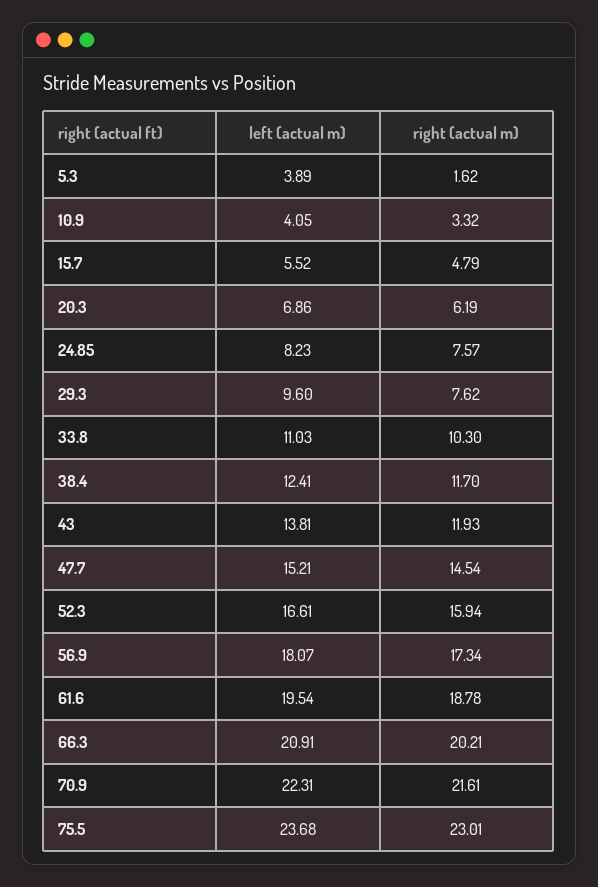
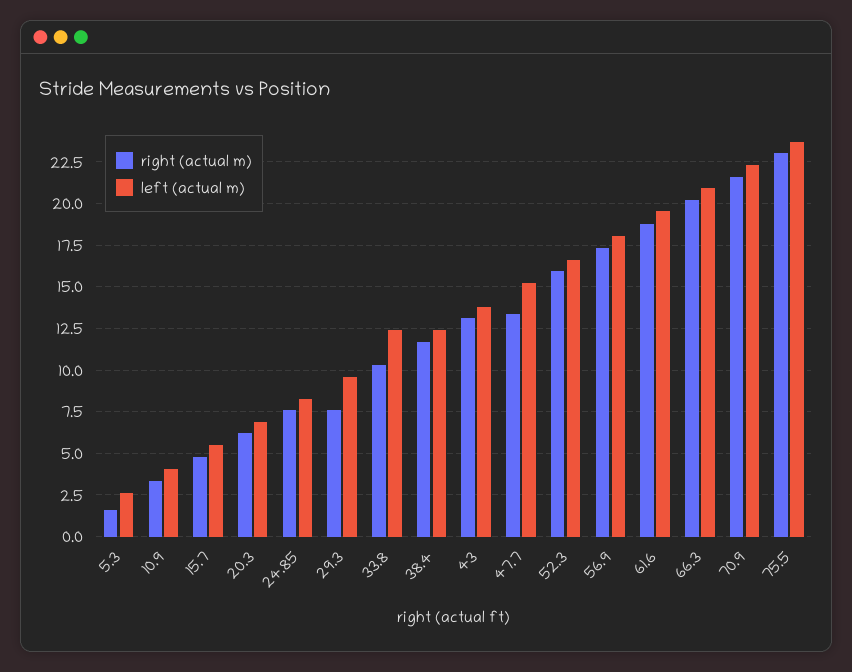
left (actual m), 5.3: 3.89 -> 2.5
left (actual m), 33.8: 11.03 -> 12.5
right (actual m), 43: 11.93 -> 13
right (actual m), 47.7: 14.54 -> 13.5

